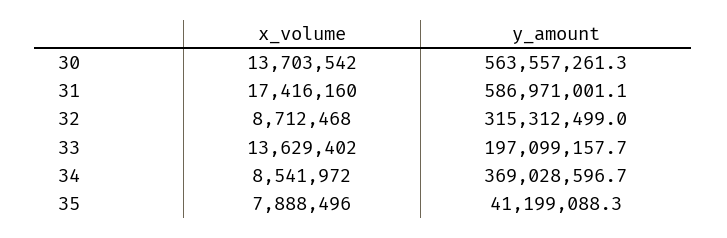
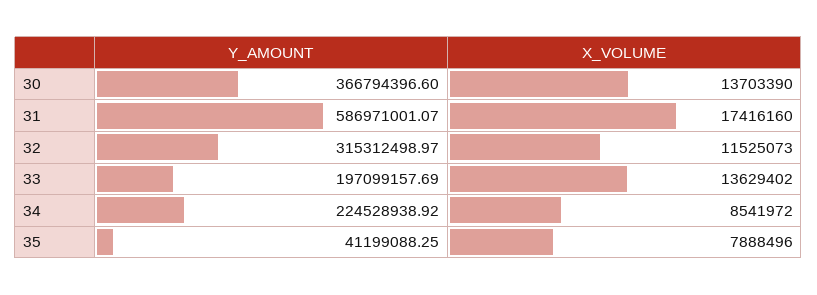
x_volume, 30: 13703542 -> 13703390
y_amount, 30: 563557261.3 -> 366794396.6
x_volume, 32: 8712468 -> 11525073
y_amount, 34: 369028596.7 -> 224528938.92

